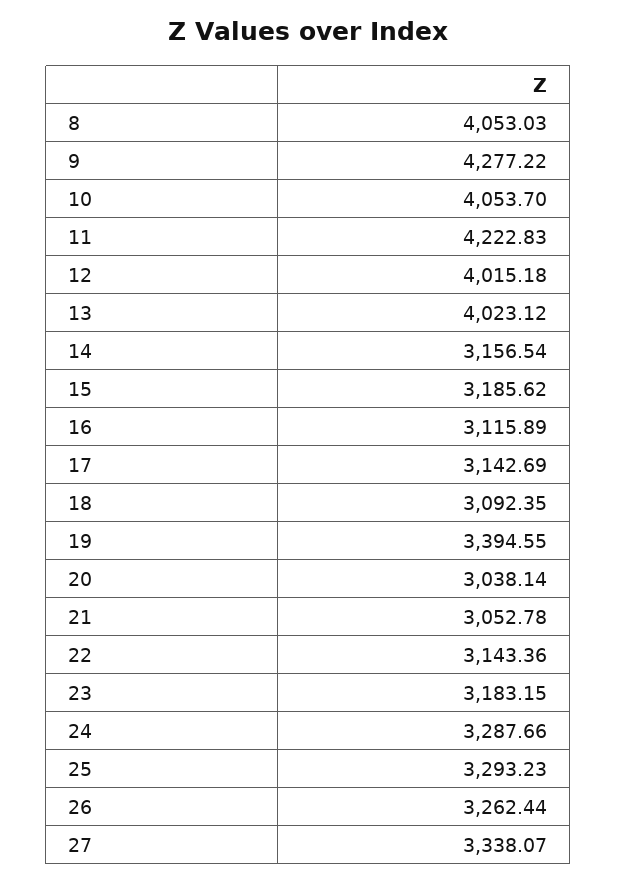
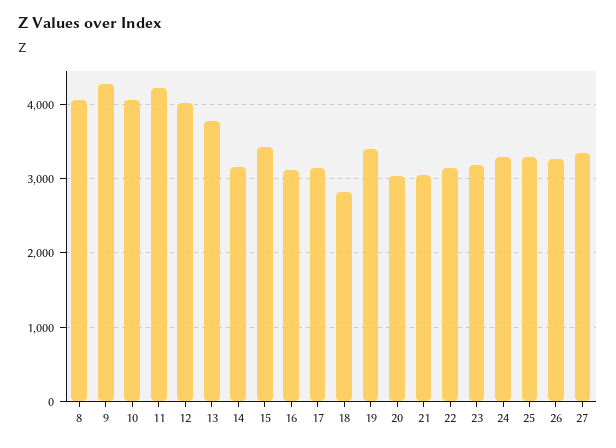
13: 4023.12 -> 3800
15: 3185.62 -> 3400
18: 3092.35 -> 2800

